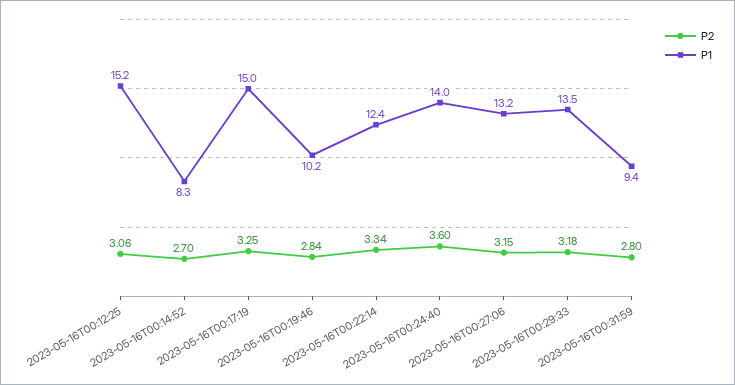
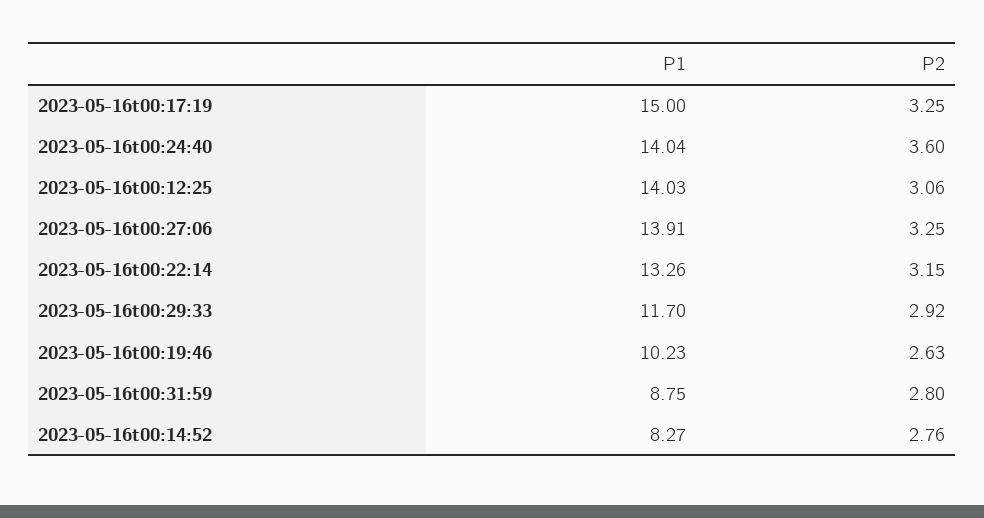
P1, 2023-05-16T00:12:25: 15.2 -> 14.03
P2, 2023-05-16T00:14:52: 2.7 -> 2.76
P2, 2023-05-16T00:19:46: 2.84 -> 2.63
P2, 2023-05-16T00:22:14: 3.34 -> 3.15
P1, 2023-05-16T00:22:14: 12.4 -> 13.26
P2, 2023-05-16T00:27:06: 3.15 -> 3.25
P1, 2023-05-16T00:27:06: 13.2 -> 13.91
P2, 2023-05-16T00:29:33: 3.18 -> 2.92
P1, 2023-05-16T00:29:33: 13.5 -> 11.7
P1, 2023-05-16T00:31:59: 9.4 -> 8.75

